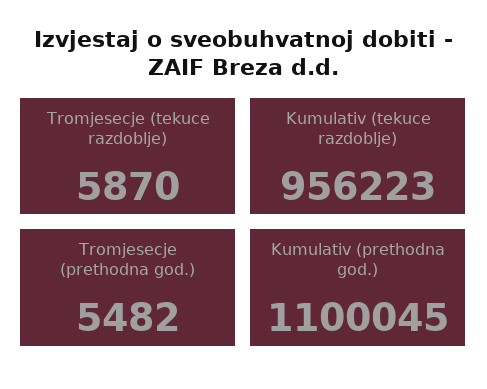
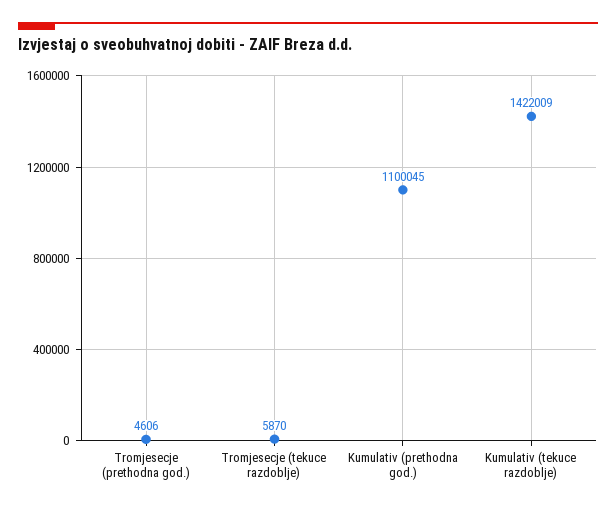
Kumulativ (tekuce razdoblje): 956223 -> 1422009
Tromjesecje (prethodna god.): 5482 -> 4606

